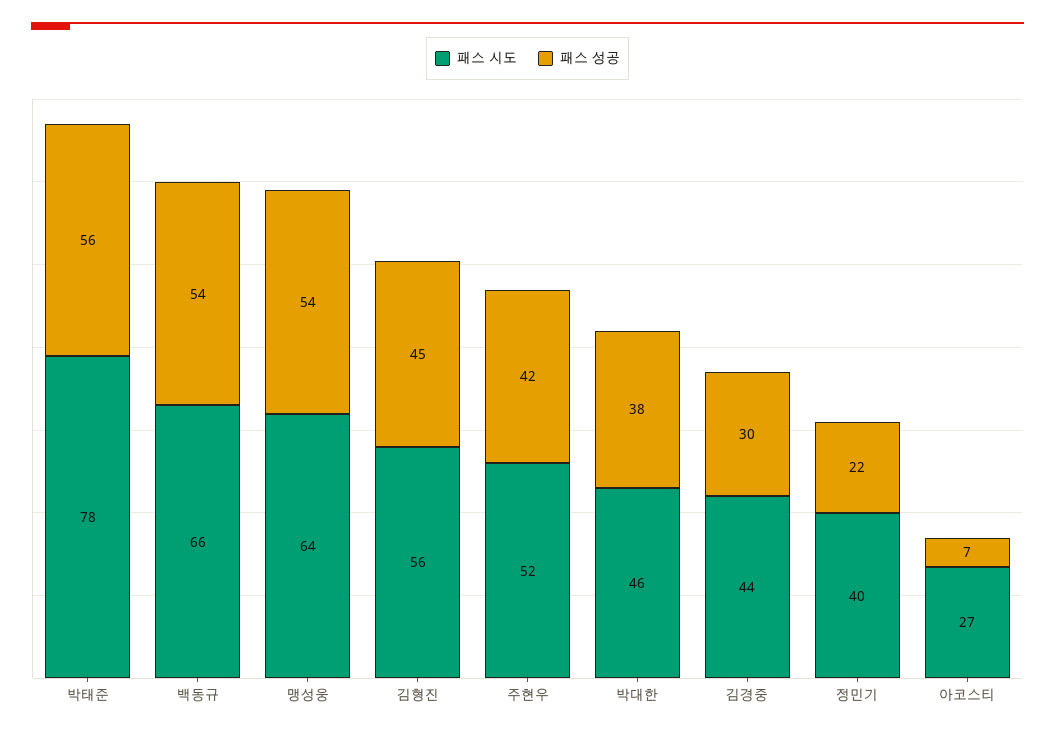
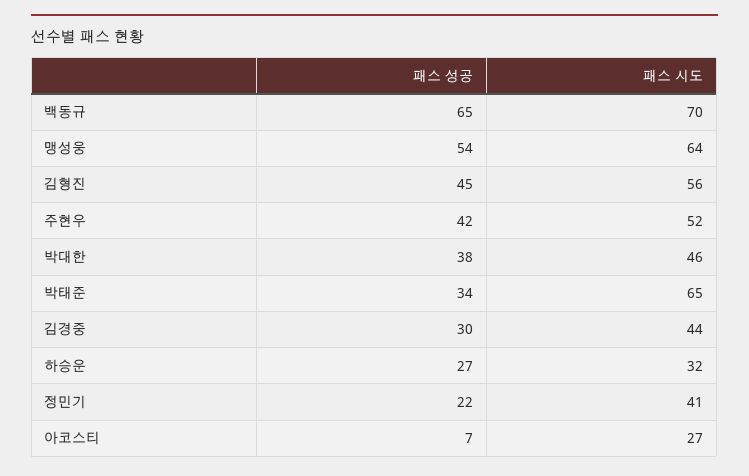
패스 시도, 박태준: 78 -> 65
패스 성공, 박태준: 56 -> 34
패스 시도, 백동규: 66 -> 70
패스 성공, 백동규: 54 -> 65
패스 시도, 정민기: 40 -> 41
패스 성공, 하승운: none -> 27
패스 시도, 하승운: none -> 32

